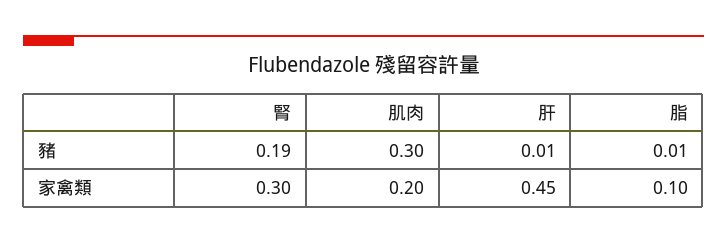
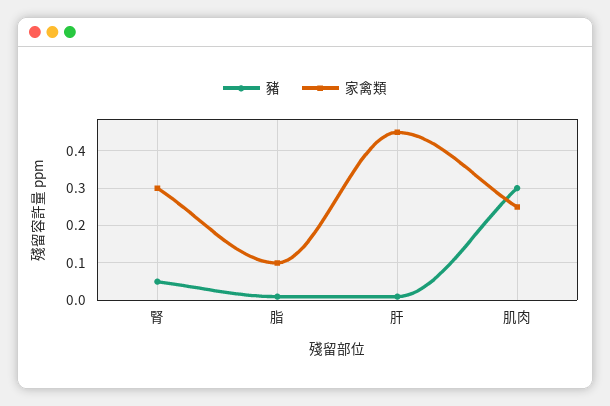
豬, 腎: 0.19 -> 0.05
家禽類, 肌肉: 0.2 -> 0.25

